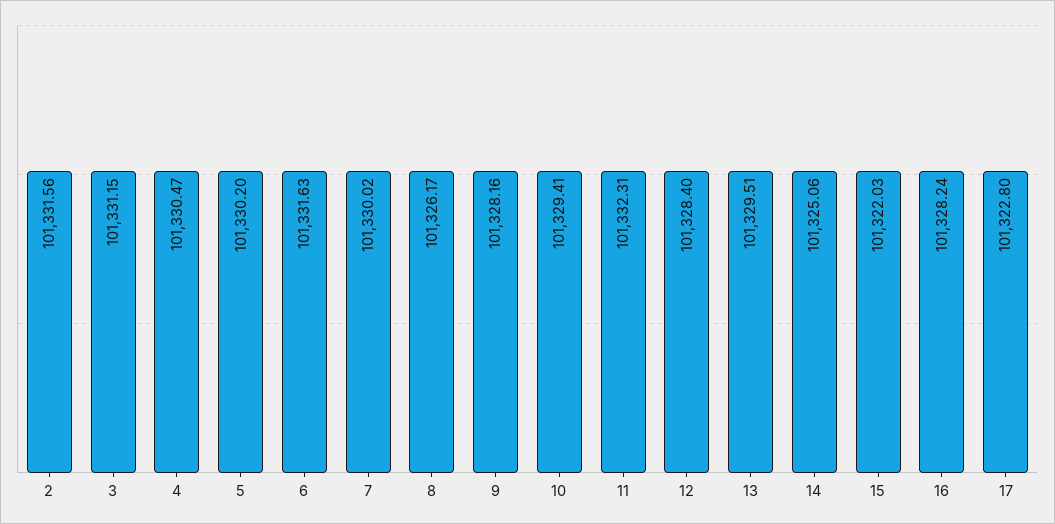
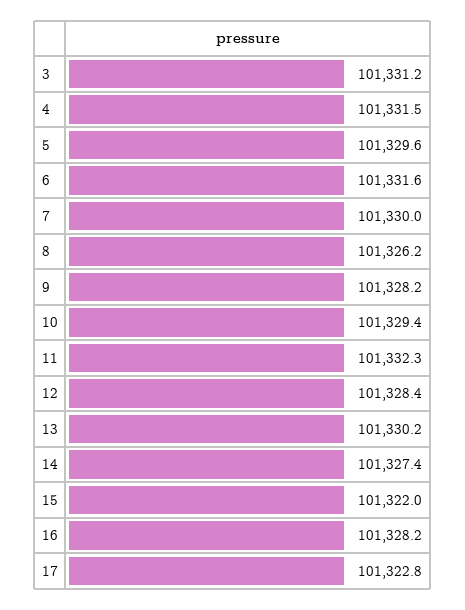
2: 101331.56 -> none
4: 101330.47 -> 101331.5
5: 101330.2 -> 101329.6
13: 101329.51 -> 101330.2
14: 101325.06 -> 101327.4

